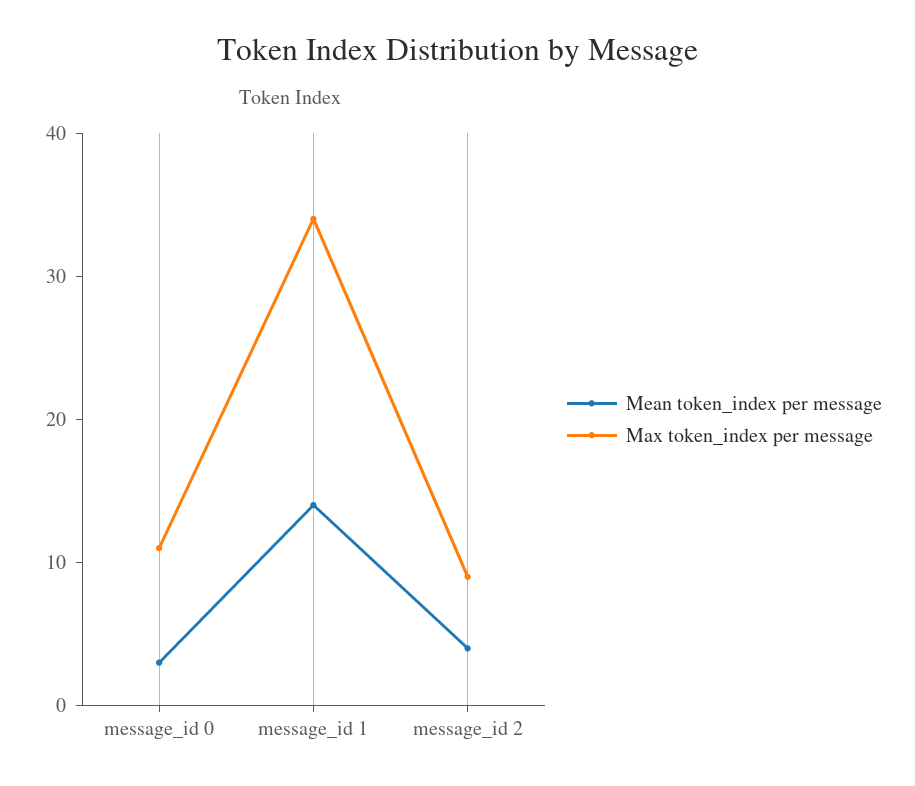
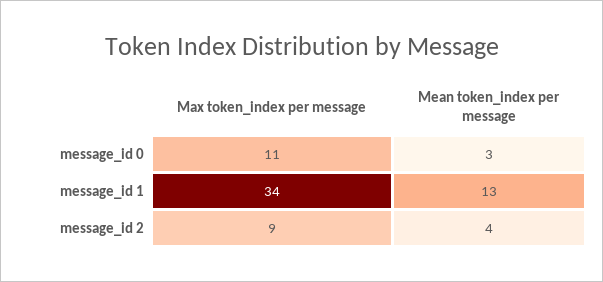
Mean token_index per message, message_id 1: 14 -> 13

